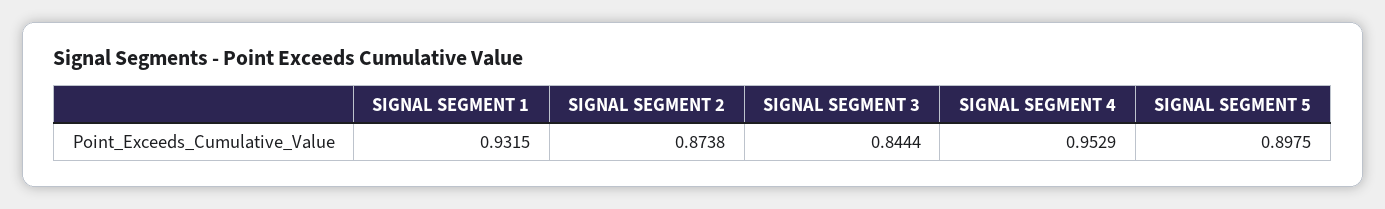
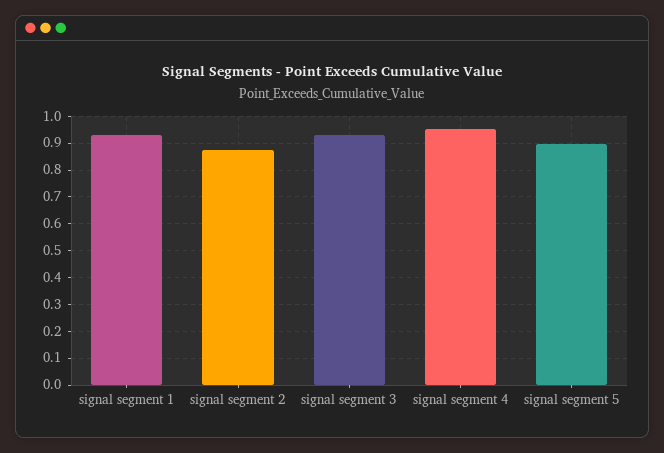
SIGNAL SEGMENT 3: 0.8444 -> 0.925

